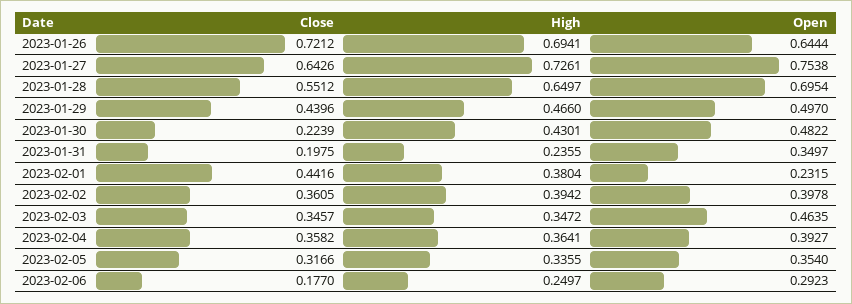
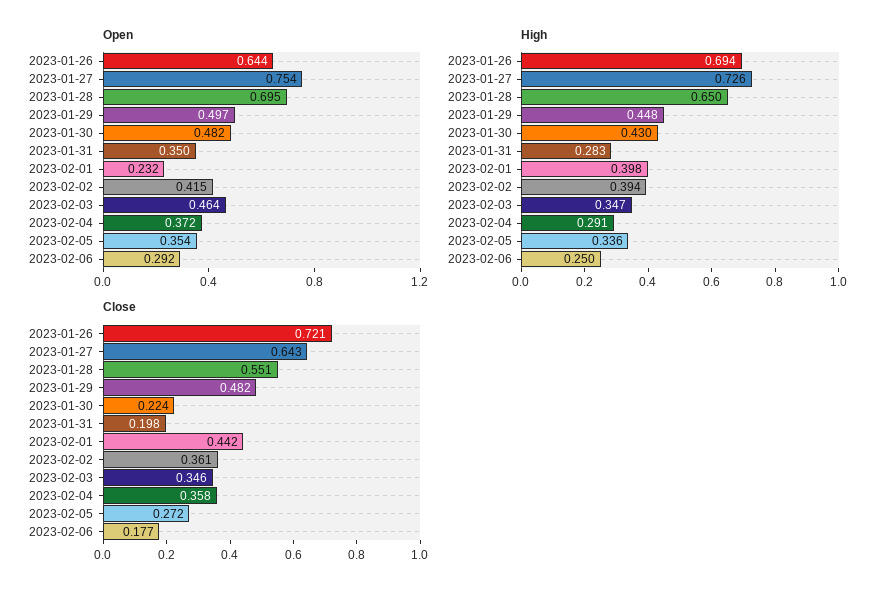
Close, 2023-01-29: 0.4396 -> 0.482
High, 2023-01-29: 0.466 -> 0.448
High, 2023-01-31: 0.2355 -> 0.283
High, 2023-02-01: 0.3804 -> 0.398
Open, 2023-02-02: 0.3978 -> 0.415
High, 2023-02-04: 0.3641 -> 0.291
Open, 2023-02-04: 0.3927 -> 0.372
Close, 2023-02-05: 0.3166 -> 0.272

